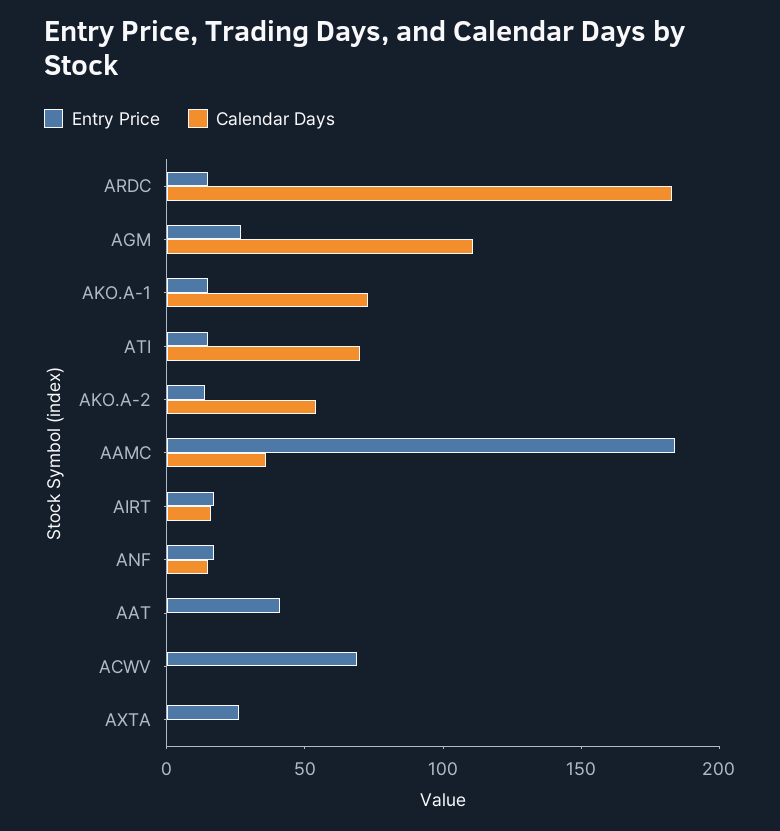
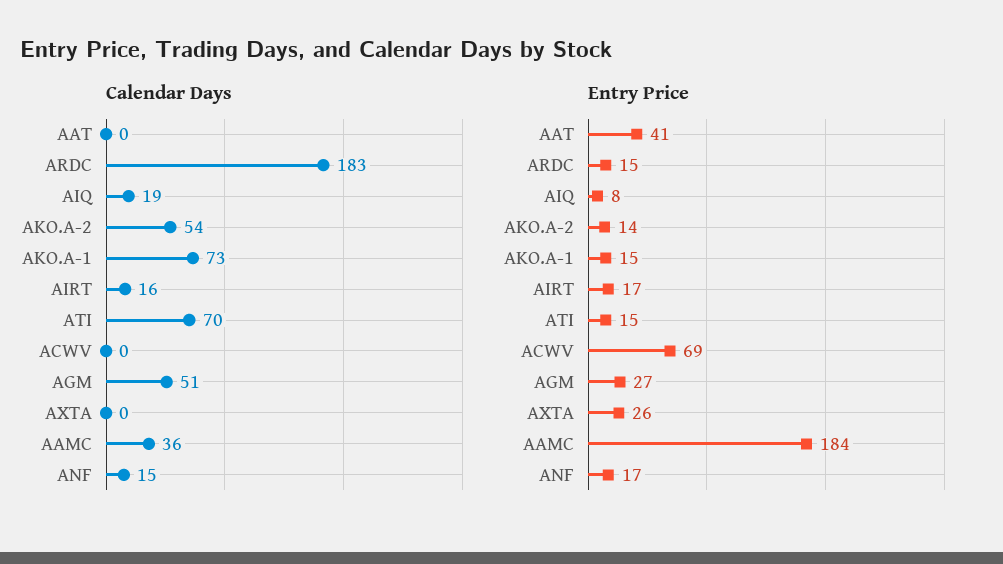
Calendar Days, AGM: 110 -> 51
Calendar Days, AIQ: none -> 19
Entry Price, AIQ: none -> 8

